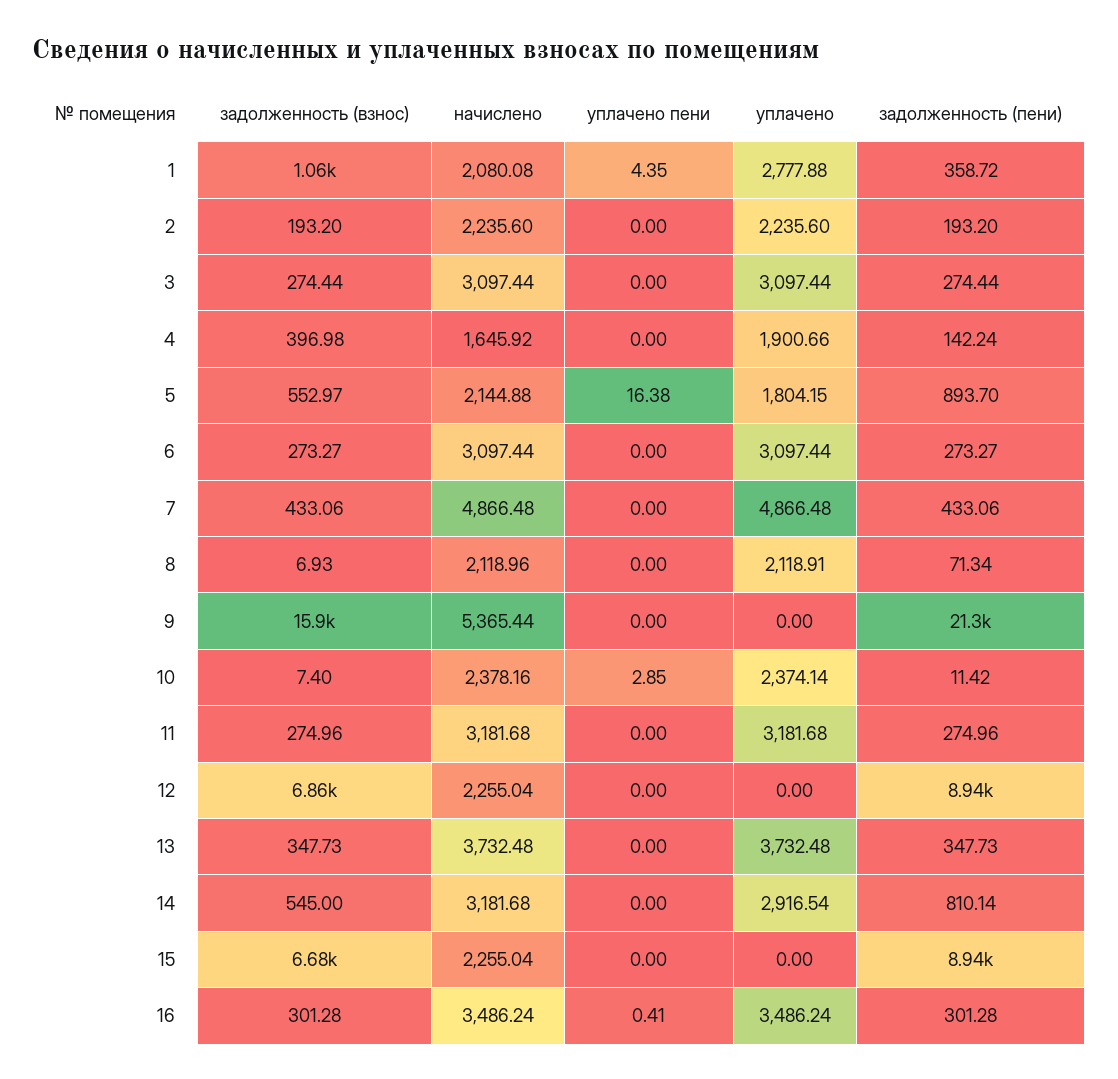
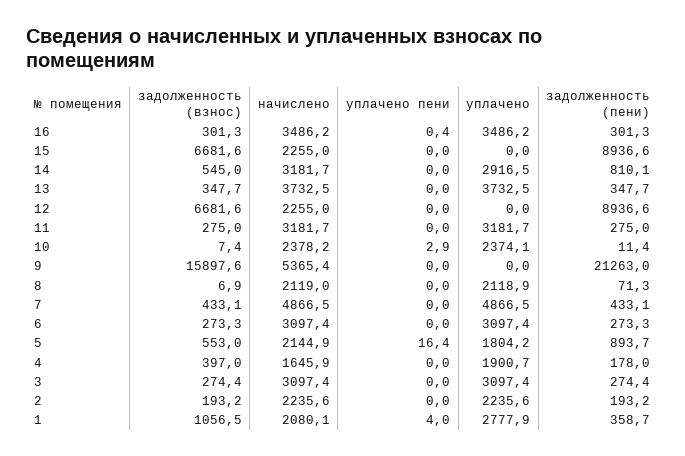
уплачено пени, 1: 4.35 -> 4
задолженность (пени), 4: 142.24 -> 178
задолженность (взнос), 12: 6860 -> 6681.6

